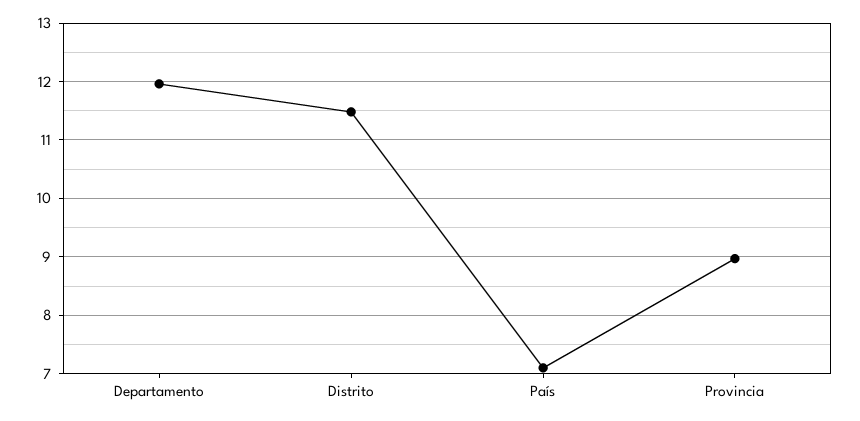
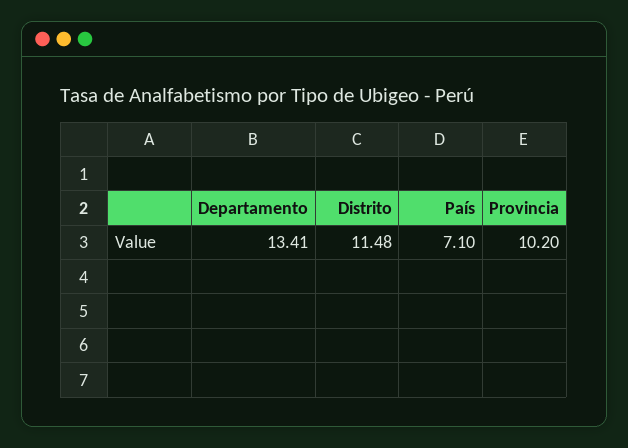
Departamento: 12 -> 13.41
Provincia: 9 -> 10.2

